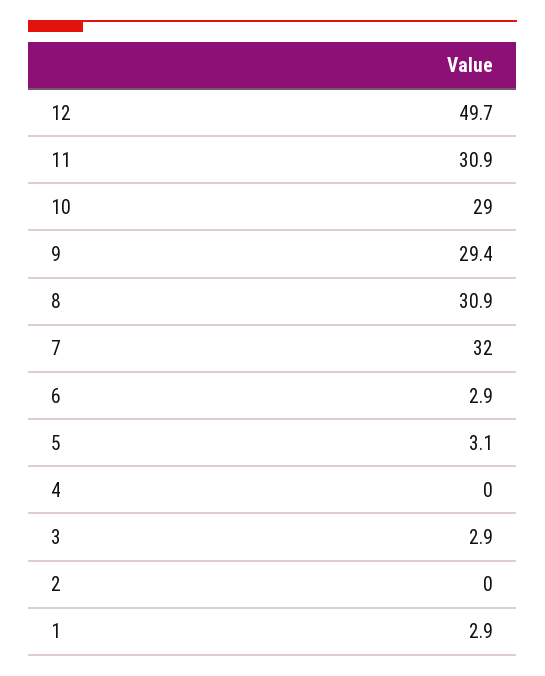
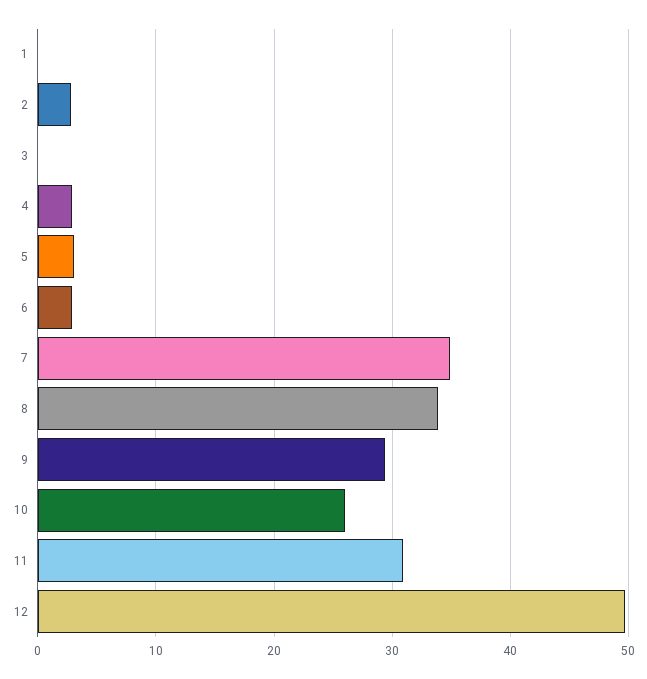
10: 29 -> 26
8: 30.9 -> 34
7: 32 -> 35
4: 0 -> 3
3: 2.9 -> 0
2: 0 -> 3
1: 2.9 -> 0

